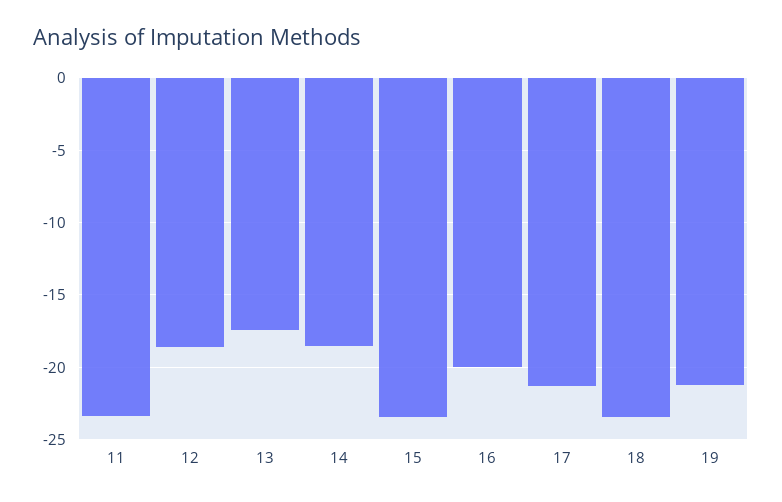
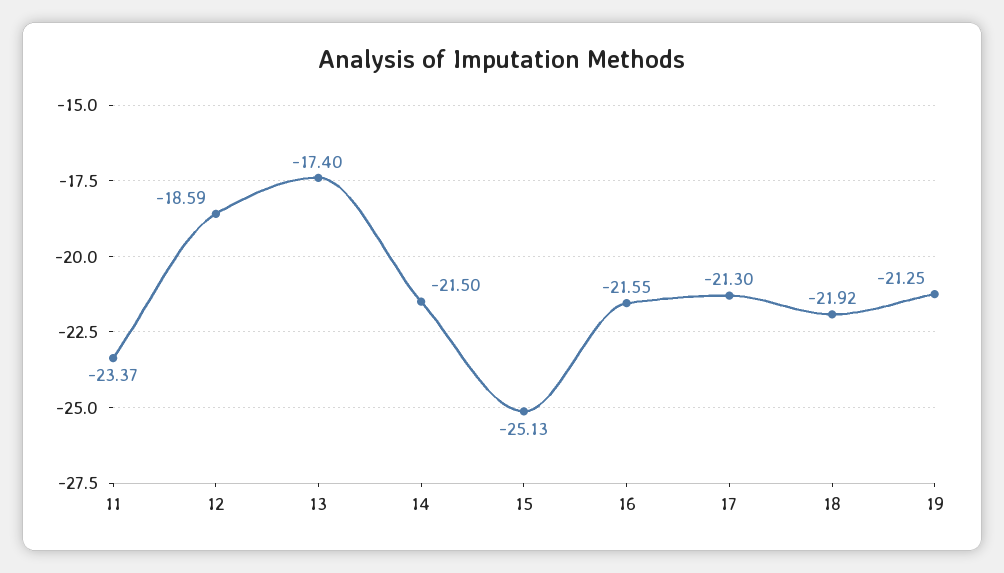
14: -18.5 -> -21.5
15: -23.5 -> -25.13
16: -20 -> -21.55
18: -23.5 -> -21.92

